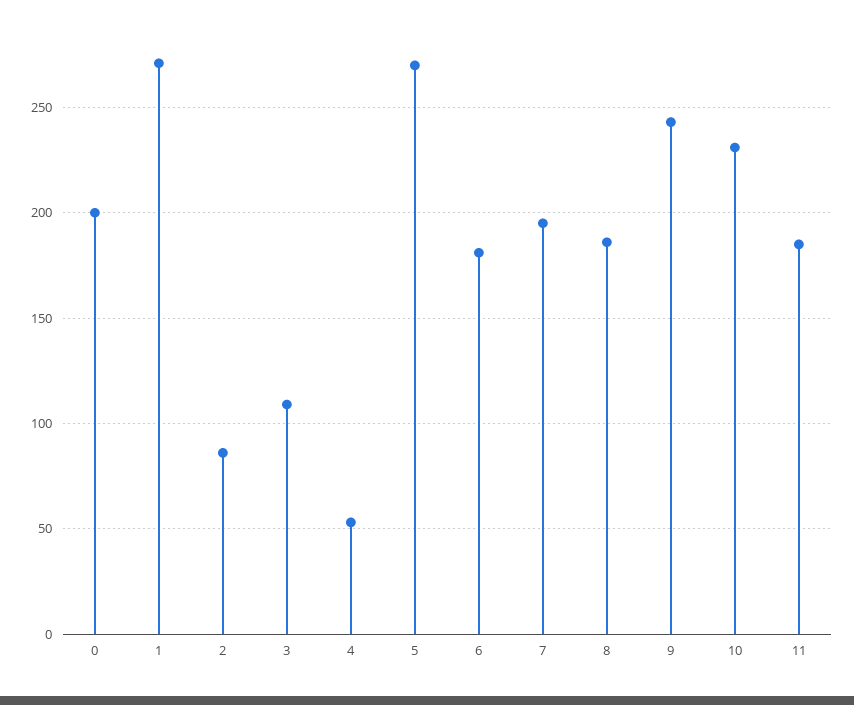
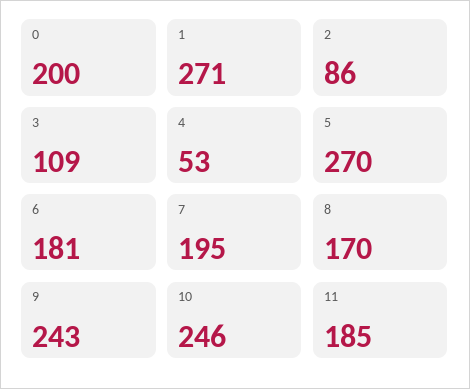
8: 185 -> 170
10: 230 -> 246

